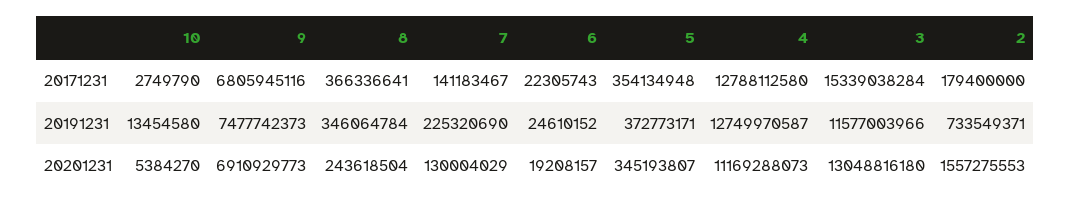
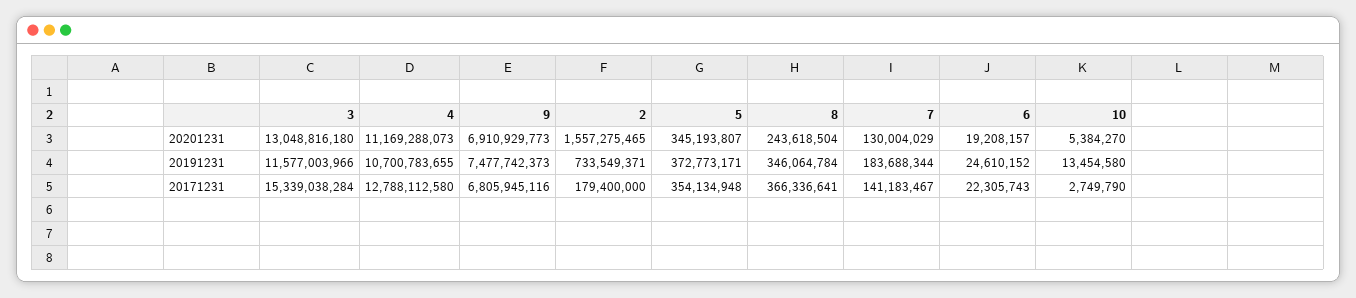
7, 20191231: 225320690 -> 183688344
4, 20191231: 12749970587 -> 10700783655
2, 20201231: 1557275553 -> 1557275465

